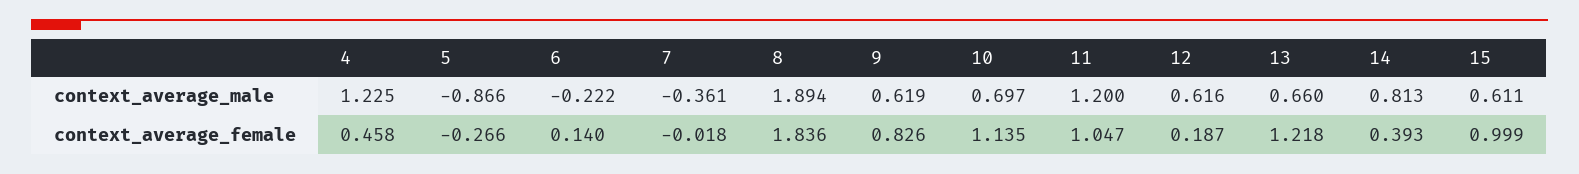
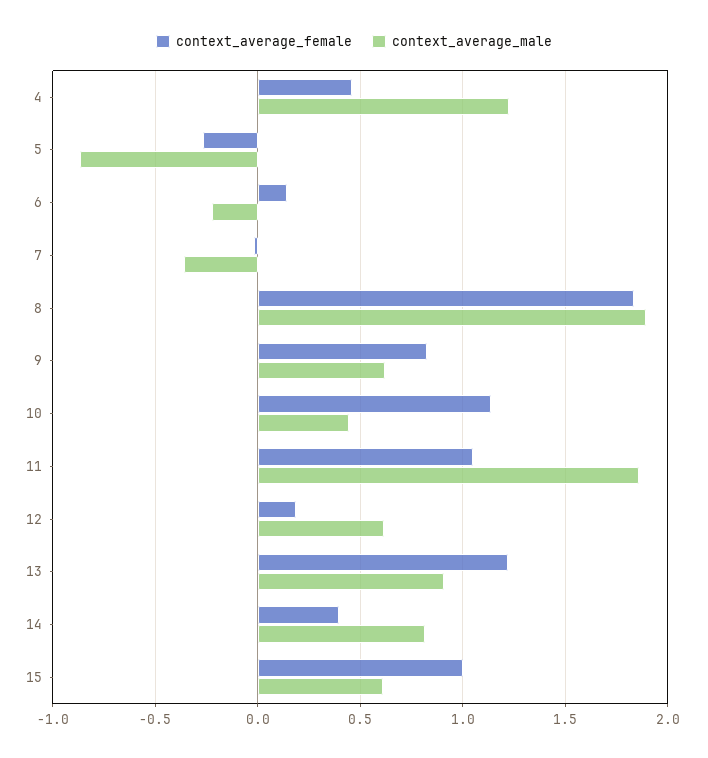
context_average_male, 10: 0.697 -> 0.45
context_average_male, 11: 1.2 -> 1.85
context_average_male, 13: 0.66 -> 0.9

